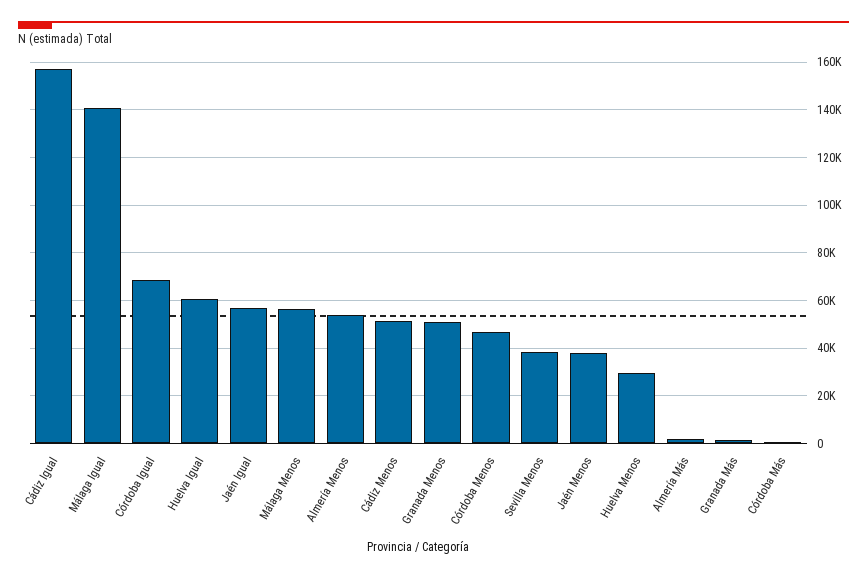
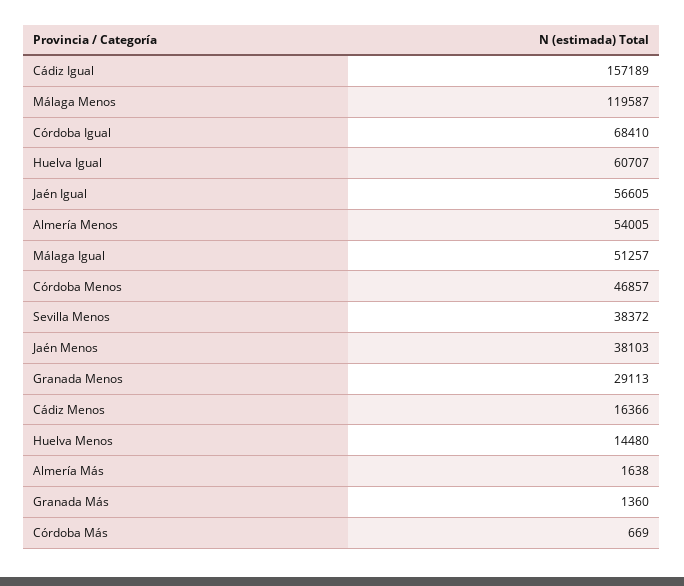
Málaga Igual: 140000 -> 51257
Málaga Menos: 55000 -> 119587
Cádiz Menos: 50000 -> 16366
Granada Menos: 50000 -> 29113
Huelva Menos: 30000 -> 14480

